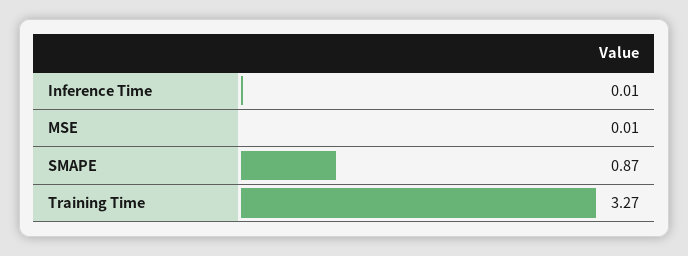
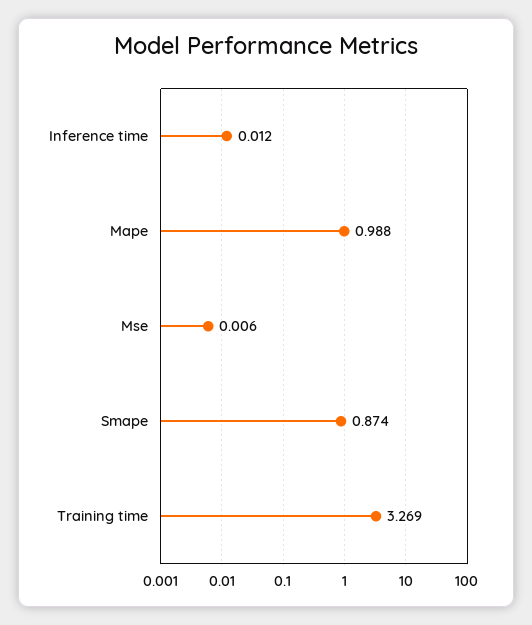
Mape: none -> 0.988

